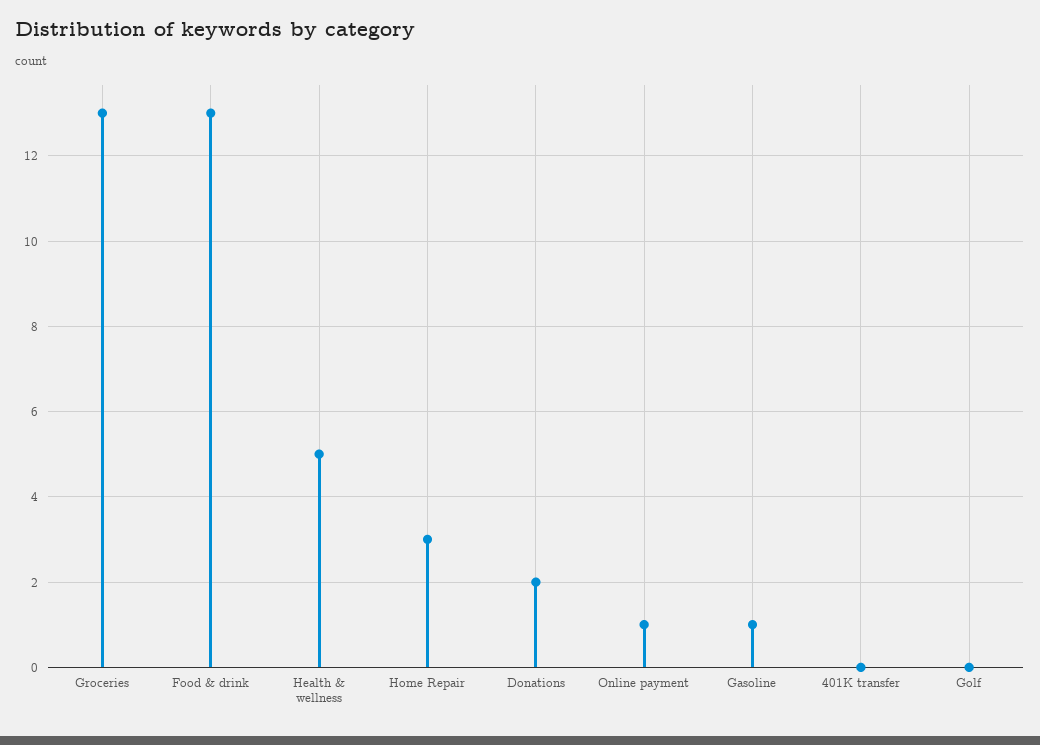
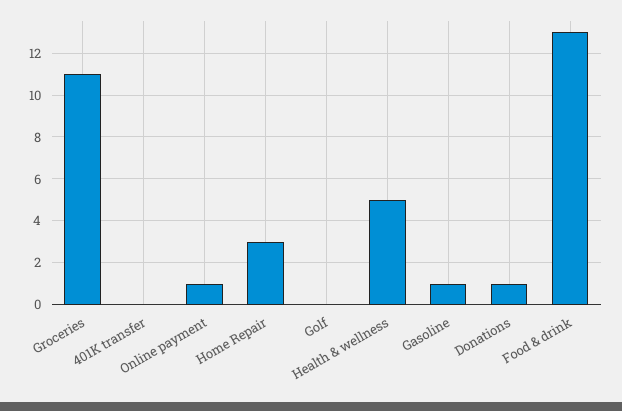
Groceries: 13 -> 11
Donations: 2 -> 1

